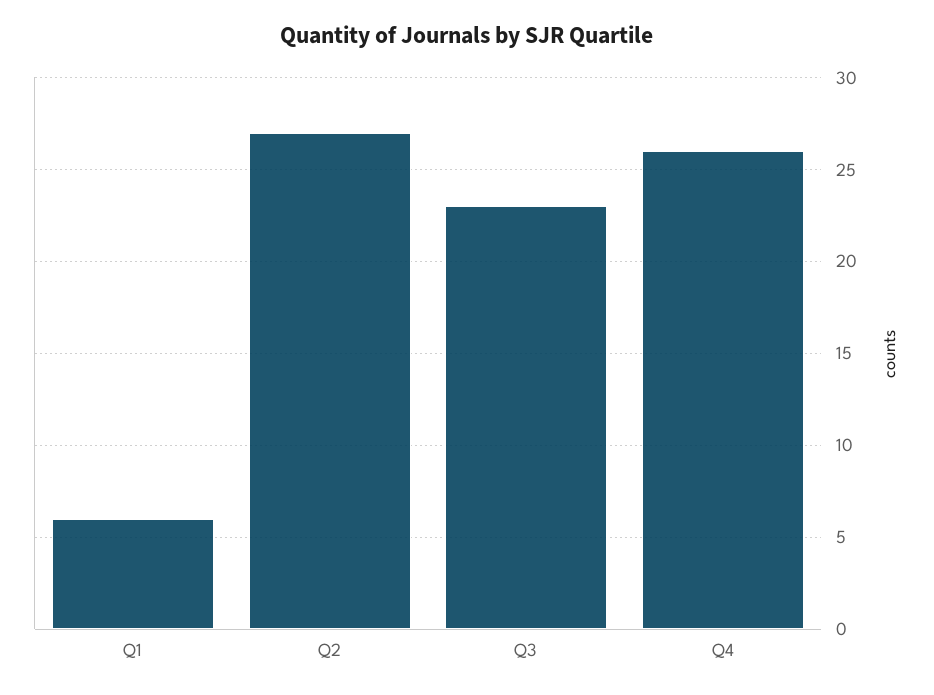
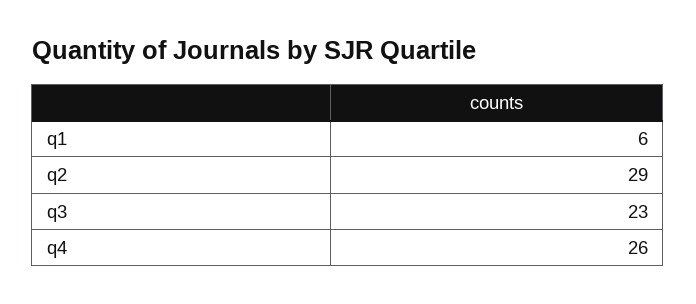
Q2: 27 -> 29

